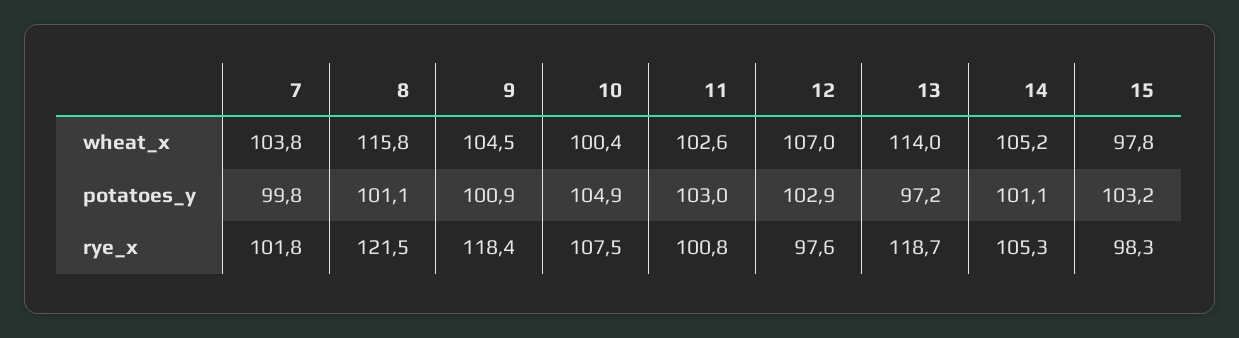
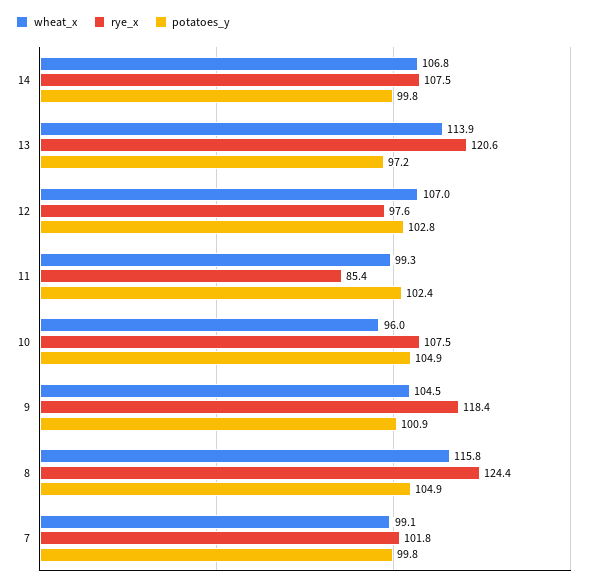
wheat_x, 7: 103.8 -> 99.1
wheat_x, 10: 100.4 -> 96
wheat_x, 11: 102.6 -> 99.3
wheat_x, 13: 114 -> 113.9
wheat_x, 14: 105.2 -> 106.8
wheat_x, 15: 97.8 -> none
potatoes_y, 8: 101.1 -> 104.9
potatoes_y, 11: 103 -> 102.4
potatoes_y, 12: 102.9 -> 102.8
potatoes_y, 14: 101.1 -> 99.8
potatoes_y, 15: 103.2 -> none
rye_x, 8: 121.5 -> 124.4
rye_x, 11: 100.8 -> 85.4
rye_x, 13: 118.7 -> 120.6
rye_x, 14: 105.3 -> 107.5
rye_x, 15: 98.3 -> none

